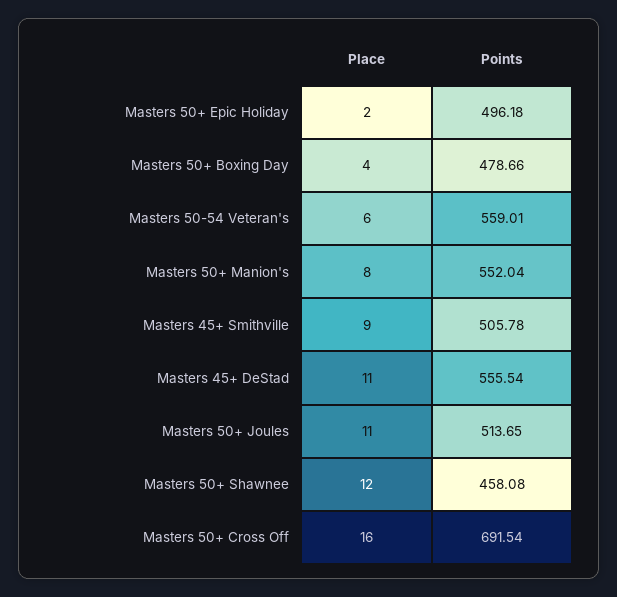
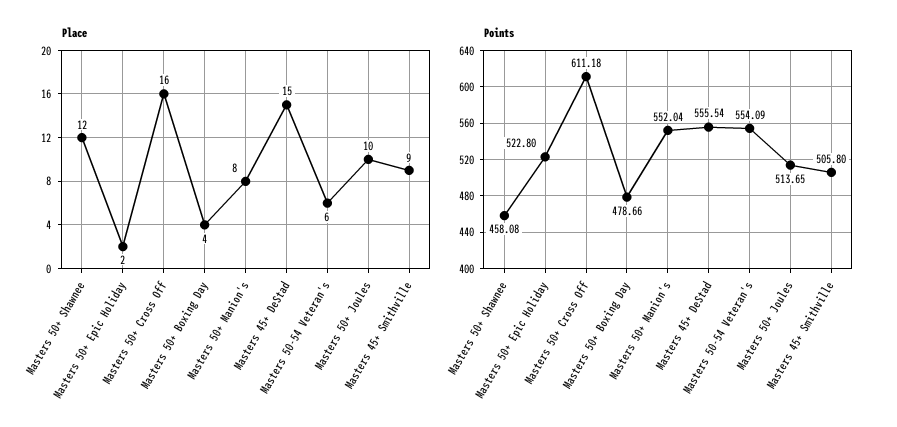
Points, Masters 50+ Epic Holiday: 496.18 -> 522.8
Points, Masters 50-54 Veteran's: 559.01 -> 554.09
Points, Masters 45+ Smithville: 505.78 -> 505.8
Place, Masters 45+ DeStad: 11 -> 15
Place, Masters 50+ Joules: 11 -> 10
Points, Masters 50+ Cross Off: 691.54 -> 611.18

